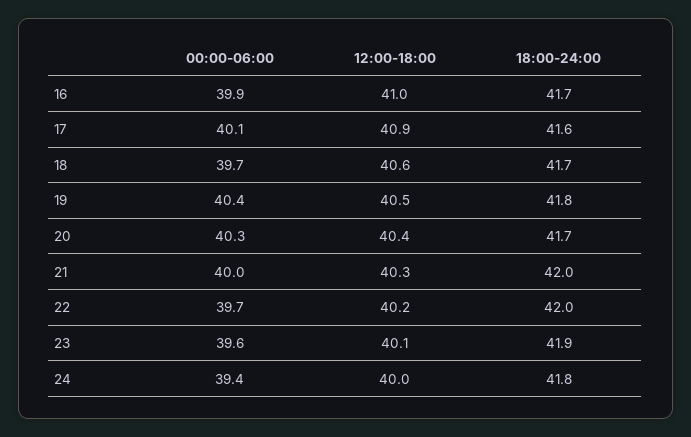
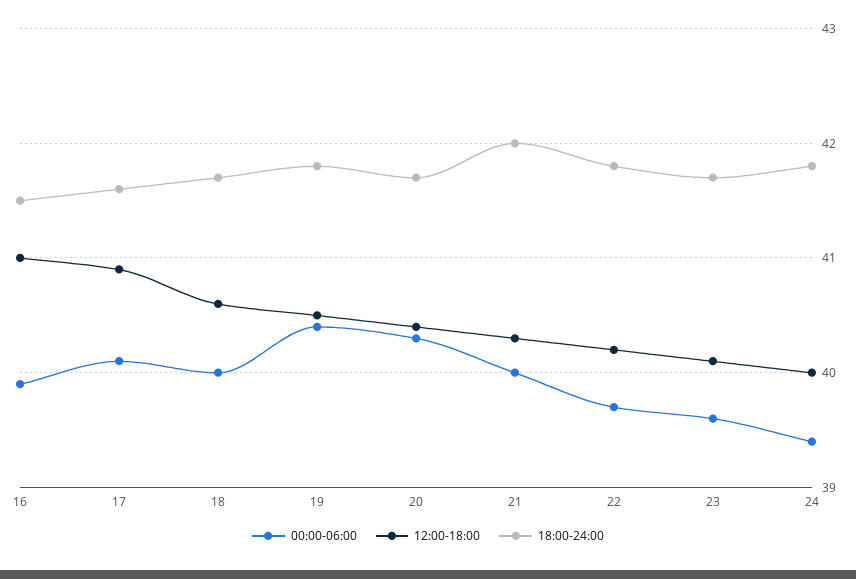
18:00-24:00, 16: 41.7 -> 41.5
00:00-06:00, 18: 39.7 -> 40
18:00-24:00, 22: 42 -> 41.8
18:00-24:00, 23: 41.9 -> 41.7

